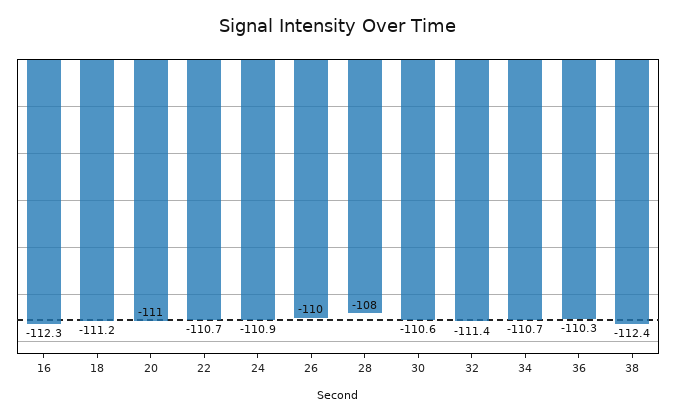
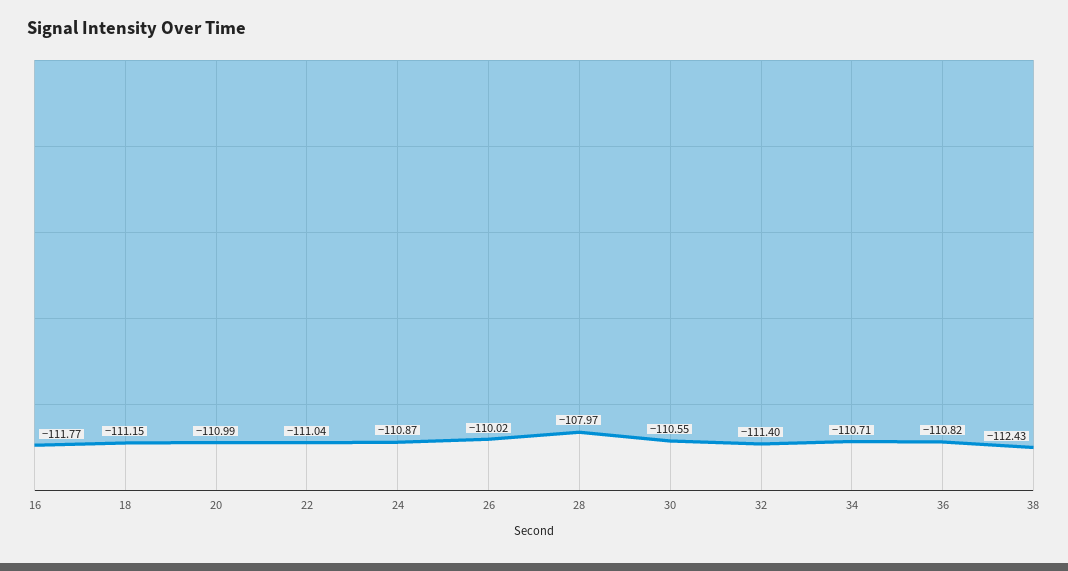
16: -112.3 -> -111.77
22: -110.7 -> -111.04
36: -110.3 -> -110.82

